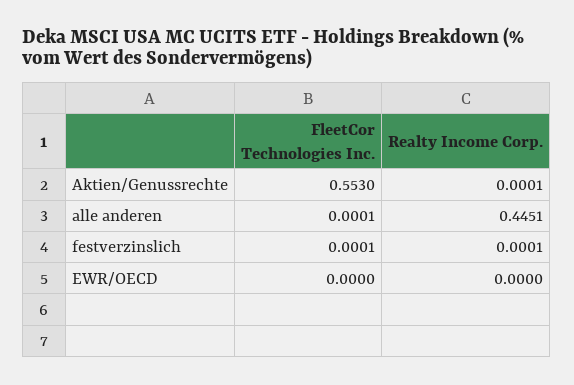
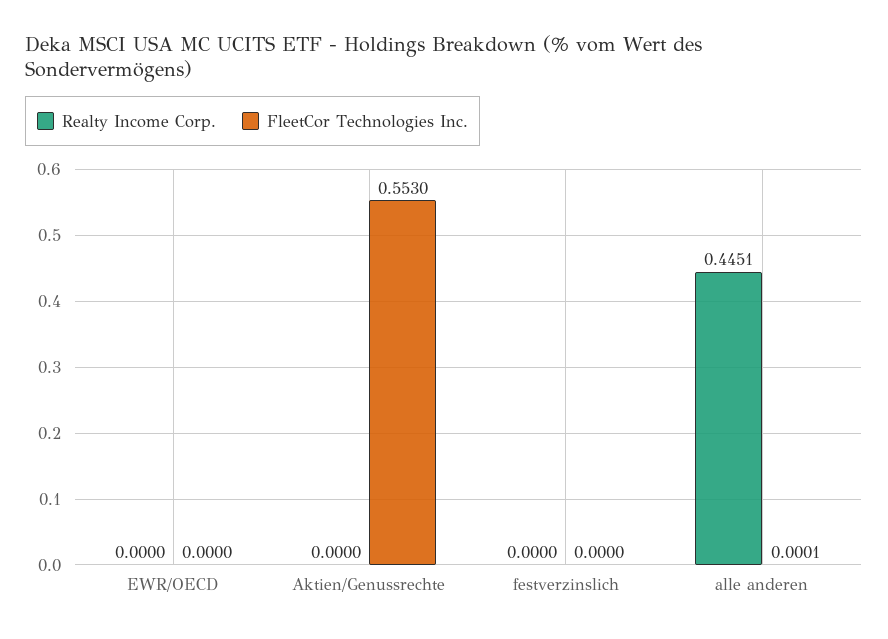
Realty Income Corp., Aktien/Genussrechte: 0.0001 -> 0
FleetCor Technologies Inc., festverzinslich: 0.0001 -> 0
Realty Income Corp., festverzinslich: 0.0001 -> 0

